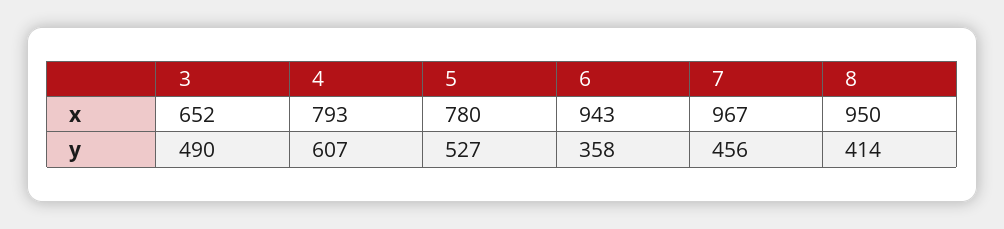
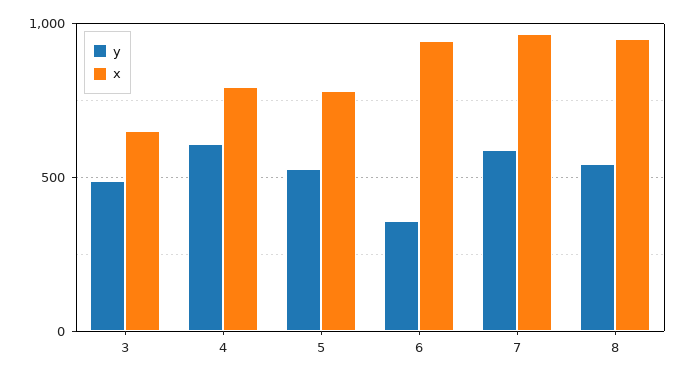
y, 7: 456 -> 600
y, 8: 414 -> 550

